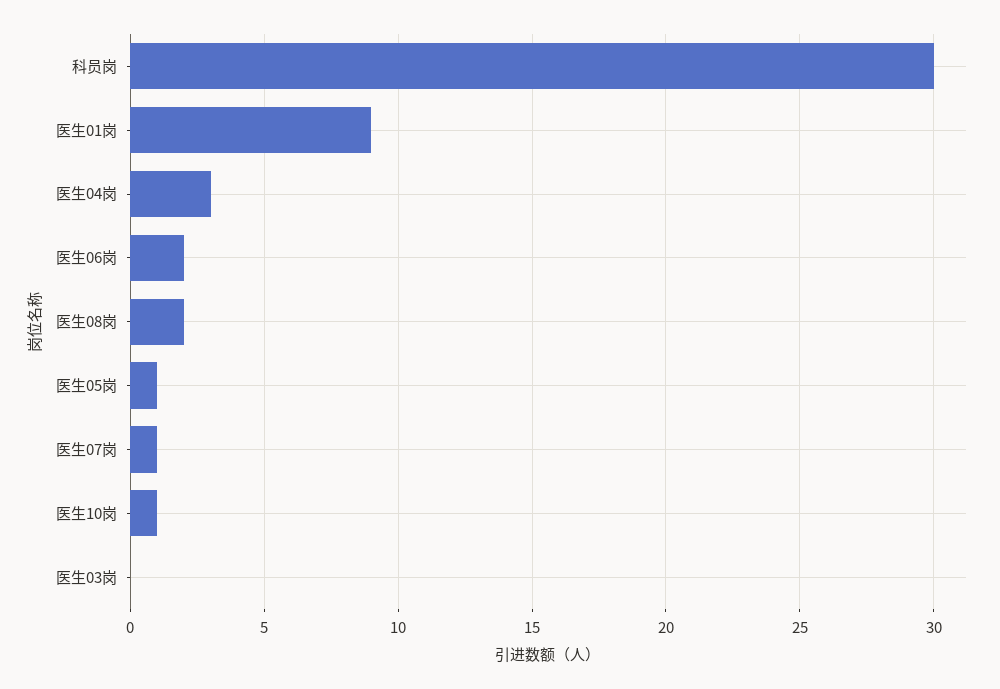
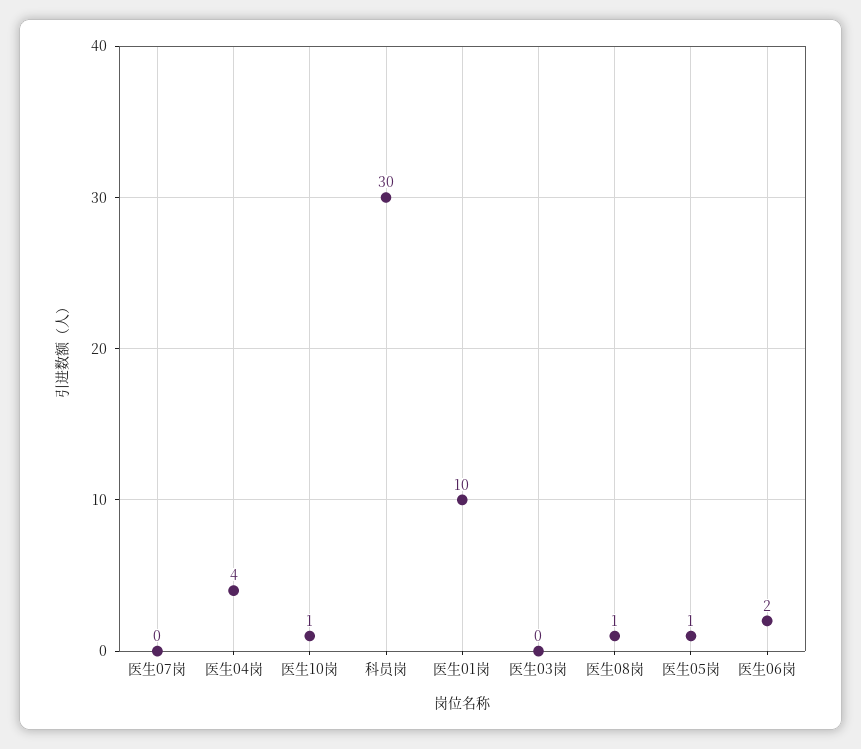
医生01岗: 9 -> 10
医生04岗: 3 -> 4
医生08岗: 2 -> 1
医生07岗: 1 -> 0

